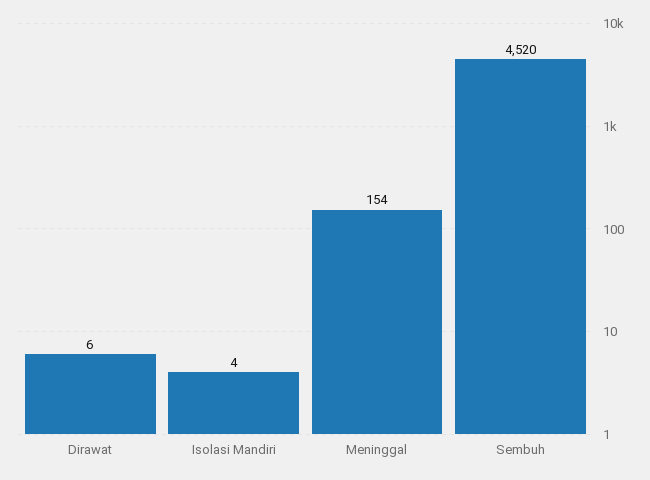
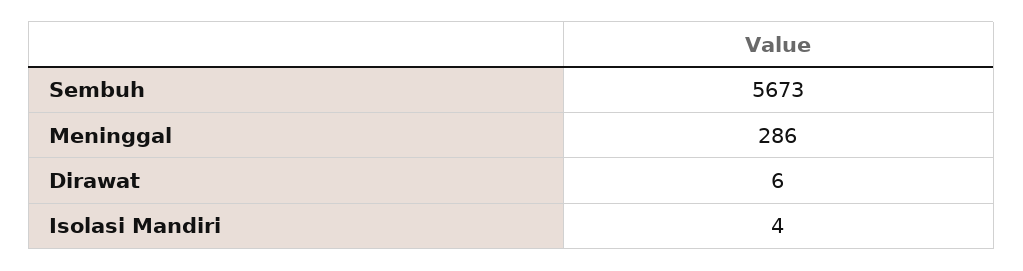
Meninggal: 154 -> 286
Sembuh: 4520 -> 5673

